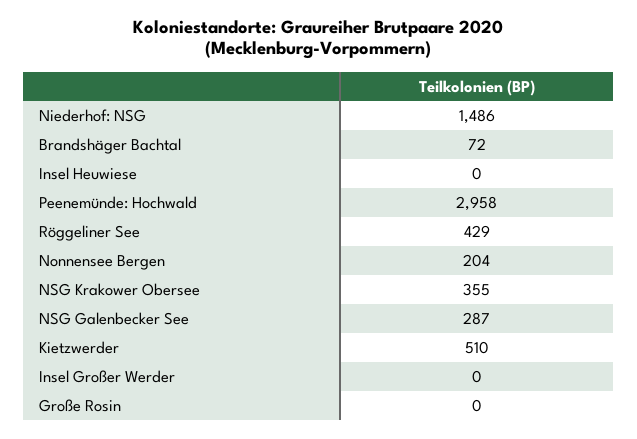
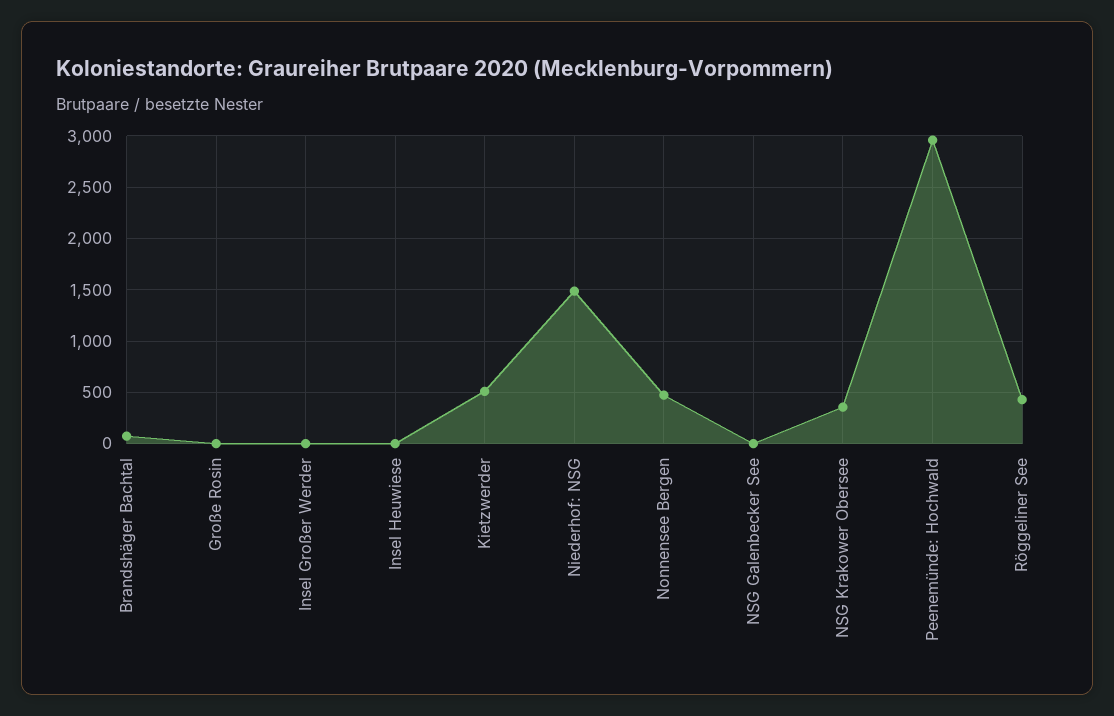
Nonnensee Bergen: 204 -> 500
NSG Galenbecker See: 287 -> 0

